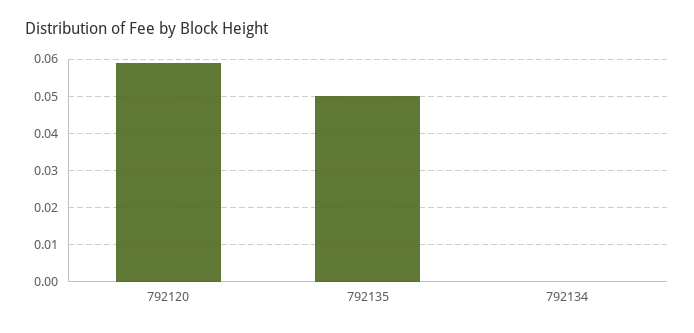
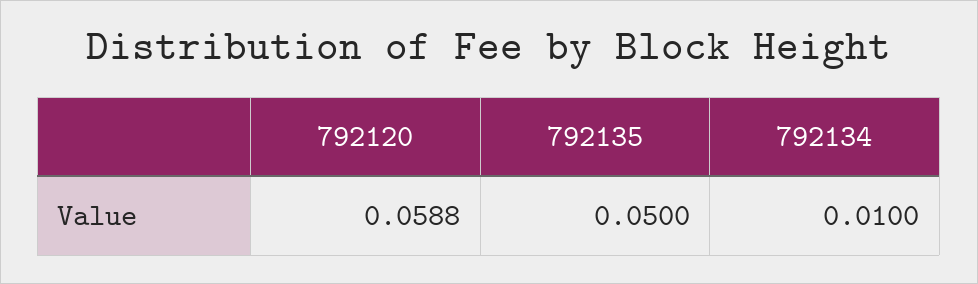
792134: 0 -> 0.01

